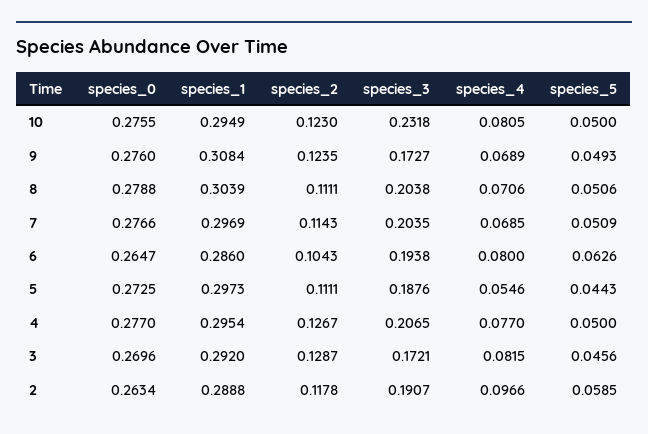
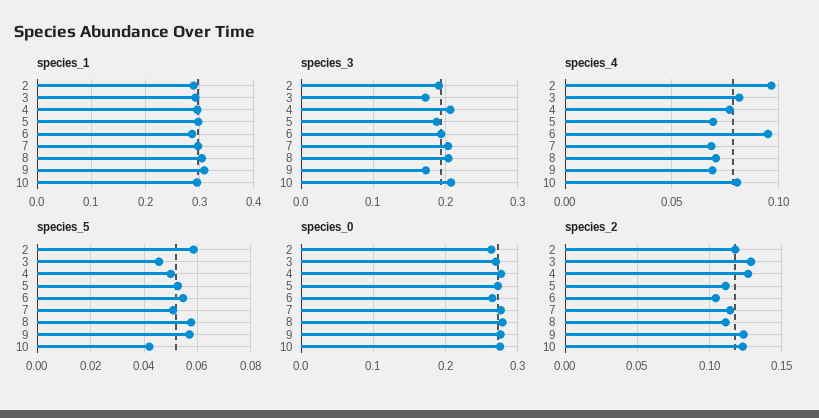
species_3, 10: 0.2318 -> 0.21
species_5, 10: 0.05 -> 0.0425
species_5, 9: 0.0493 -> 0.0575
species_5, 8: 0.0506 -> 0.0575
species_4, 6: 0.08 -> 0.095
species_5, 6: 0.0626 -> 0.055
species_4, 5: 0.0546 -> 0.07
species_5, 5: 0.0443 -> 0.0525

